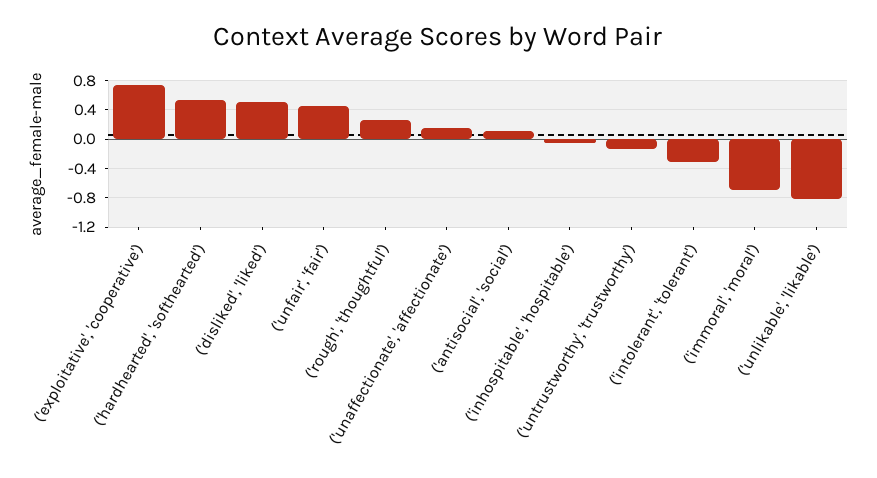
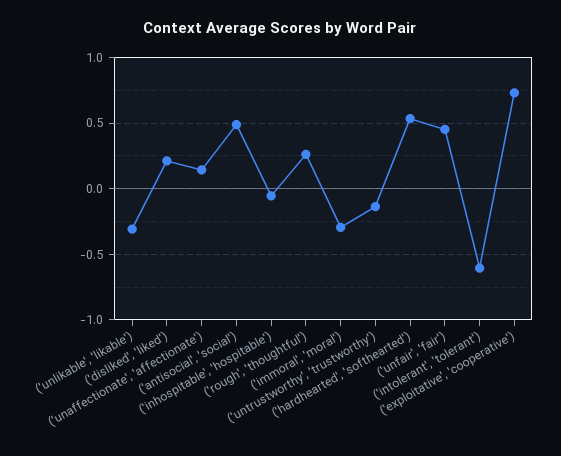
('disliked', 'liked'): 0.5 -> 0.2
('antisocial', 'social'): 0.1 -> 0.5
('intolerant', 'tolerant'): -0.3 -> -0.6
('immoral', 'moral'): -0.7 -> -0.3
('unlikable', 'likable'): -0.8 -> -0.3

